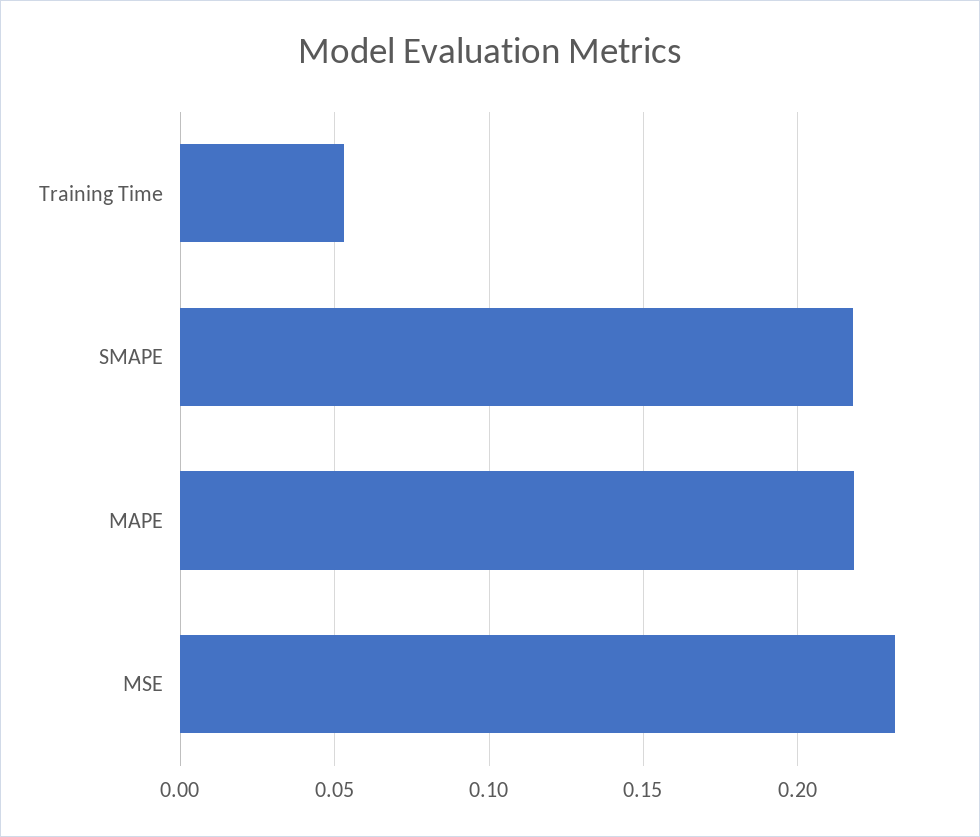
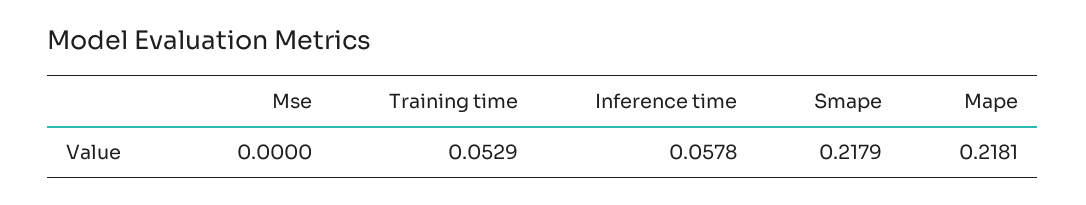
MSE: 0.23 -> 0
Inference time: none -> 0.0578

